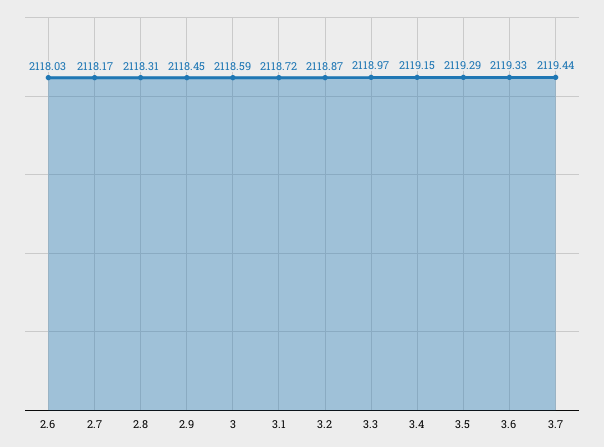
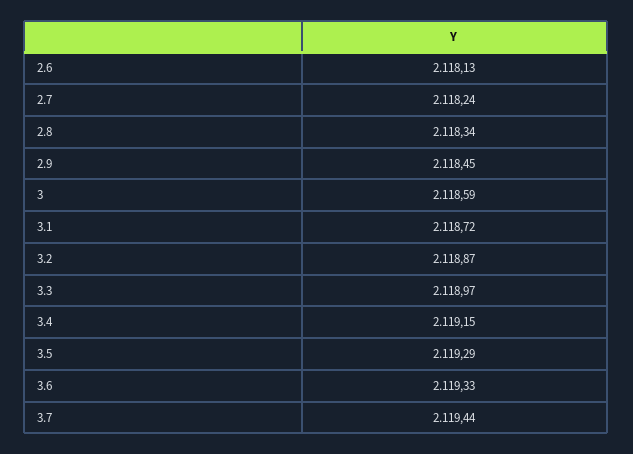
2.6: 2118.03 -> 2118.13
2.7: 2118.17 -> 2118.24
2.8: 2118.31 -> 2118.34

